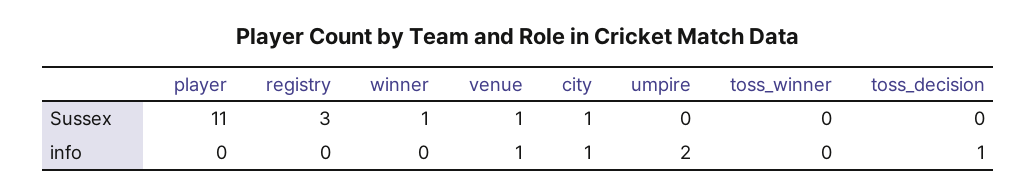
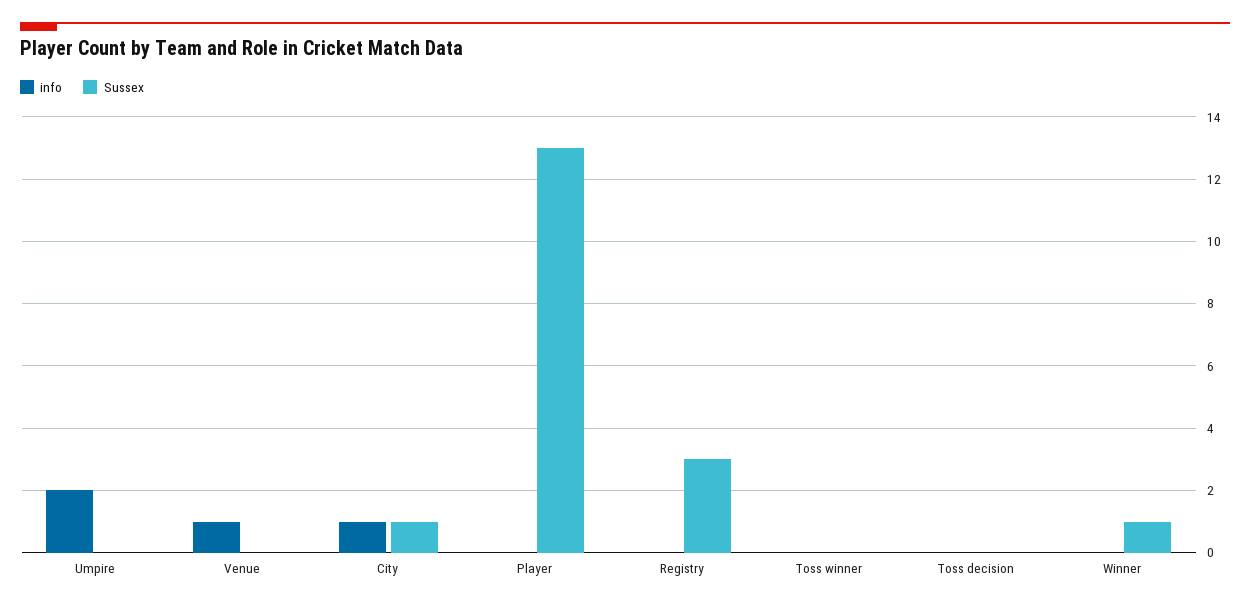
Sussex, player: 11 -> 13
Sussex, venue: 1 -> 0
info, toss_decision: 1 -> 0

